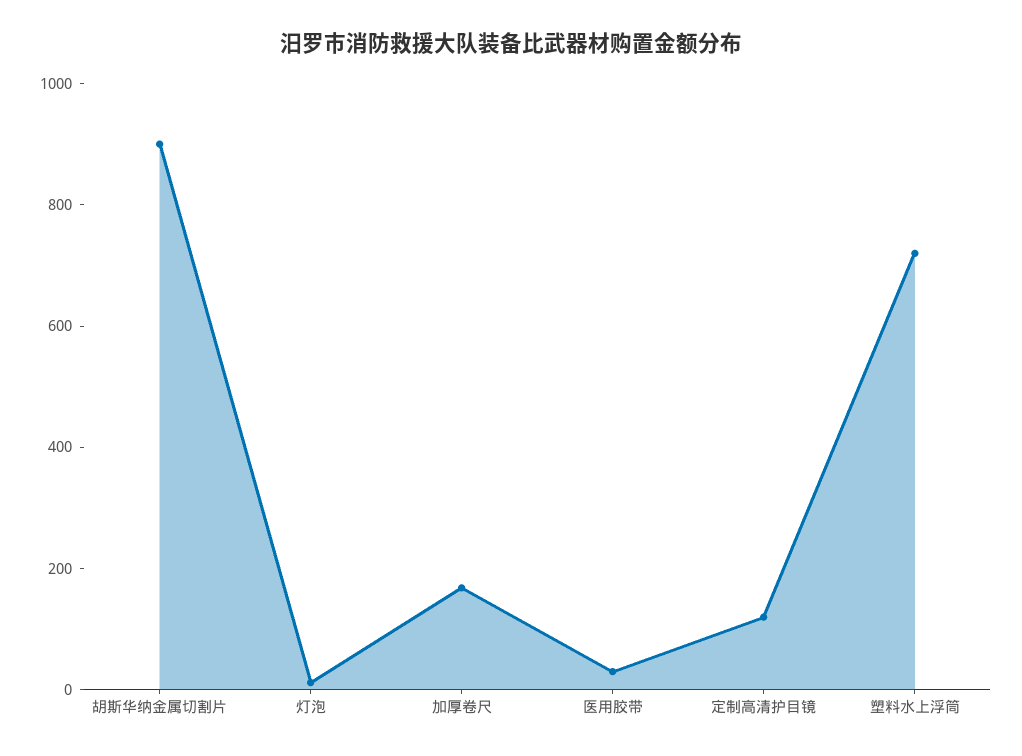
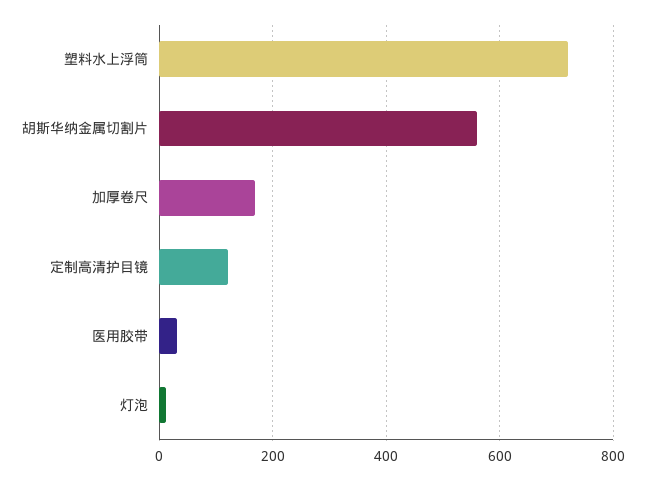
胡斯华纳金属切割片: 900 -> 560

